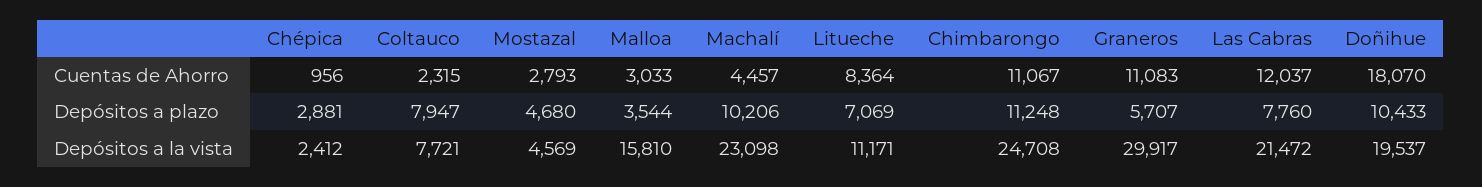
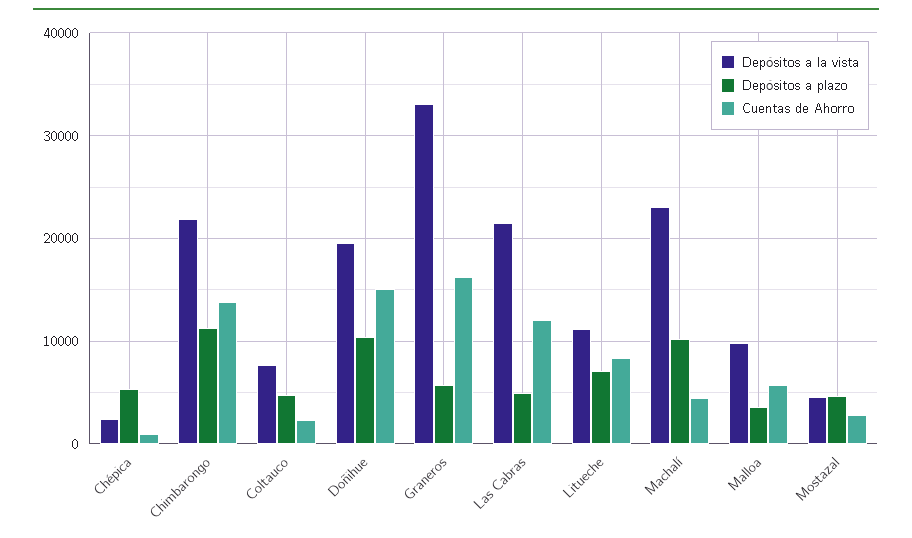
Cuentas de Ahorro, Malloa: 3033 -> 6000
Cuentas de Ahorro, Chimbarongo: 11067 -> 14000
Cuentas de Ahorro, Graneros: 11083 -> 16000
Cuentas de Ahorro, Doñihue: 18070 -> 15000
Depósitos a plazo, Chépica: 2881 -> 5000
Depósitos a plazo, Coltauco: 7947 -> 5000
Depósitos a plazo, Las Cabras: 7760 -> 5000
Depósitos a la vista, Malloa: 15810 -> 10000
Depósitos a la vista, Chimbarongo: 24708 -> 22000
Depósitos a la vista, Graneros: 29917 -> 33000

